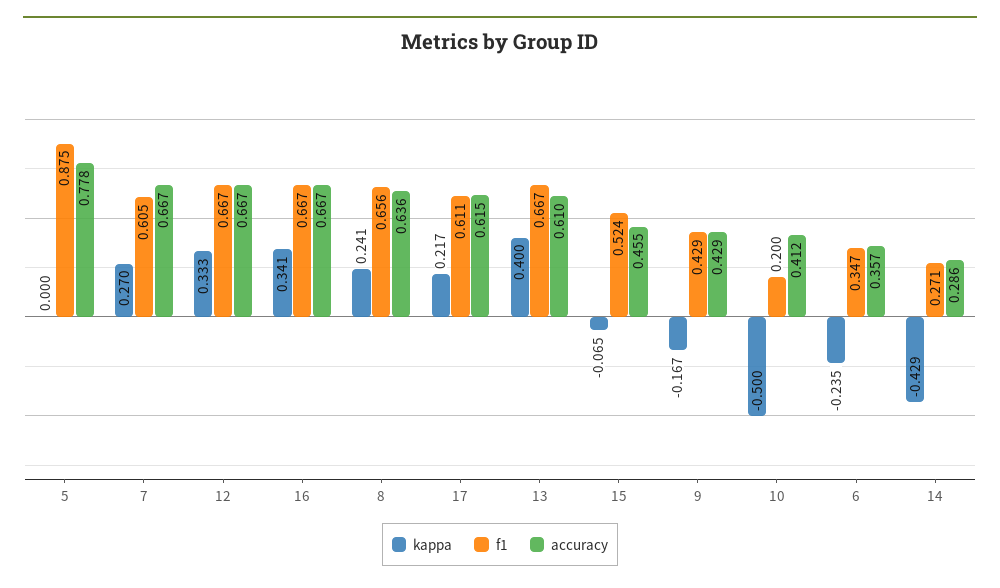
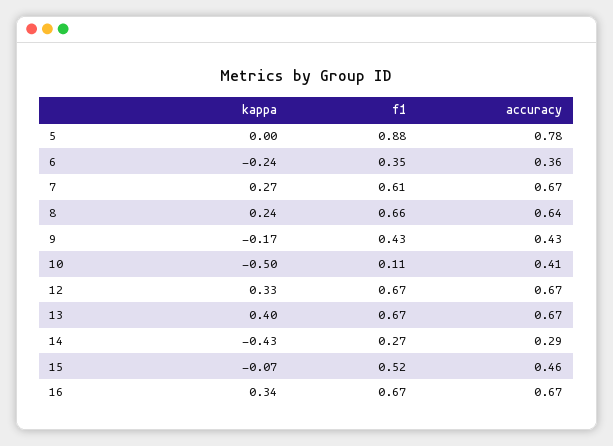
kappa, 17: 0.217 -> none
f1, 17: 0.611 -> none
accuracy, 17: 0.615 -> none
accuracy, 13: 0.61 -> 0.67
f1, 10: 0.2 -> 0.11

